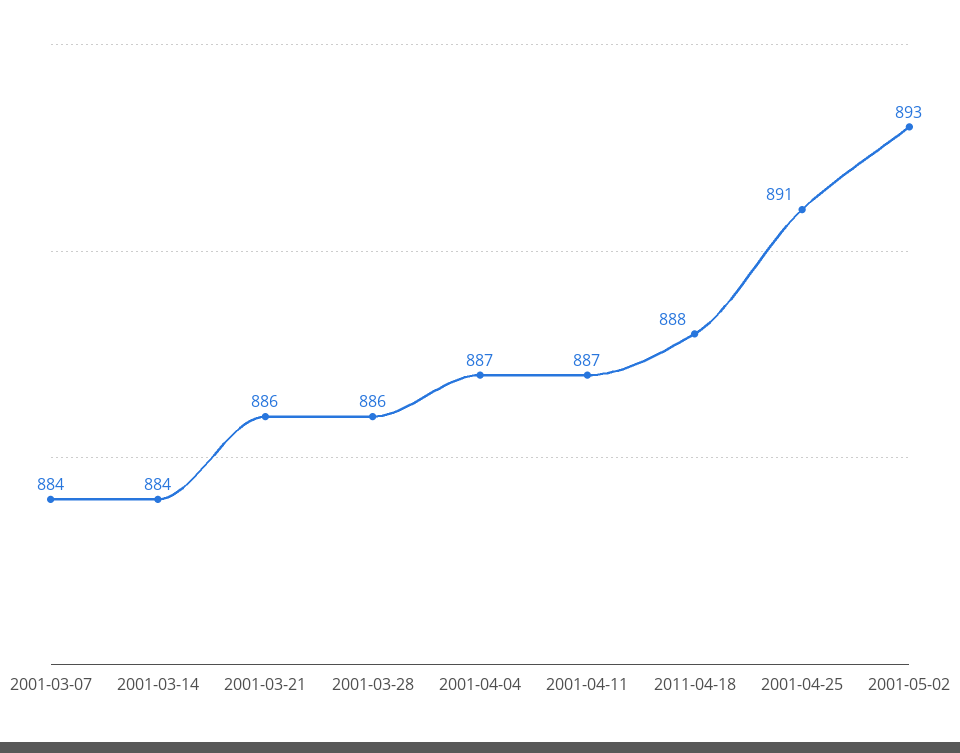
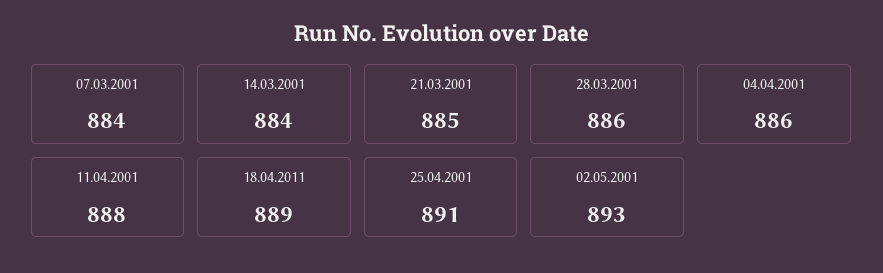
2001-03-21: 886 -> 885
2001-04-04: 887 -> 886
2001-04-11: 887 -> 888
2011-04-18: 888 -> 889

